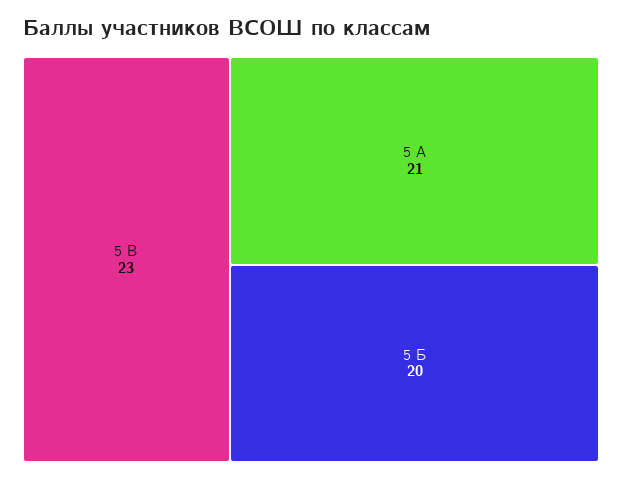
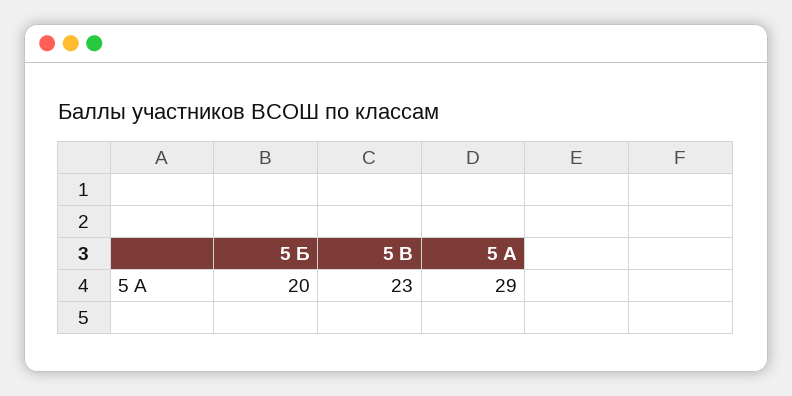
5 А: 21 -> 29

